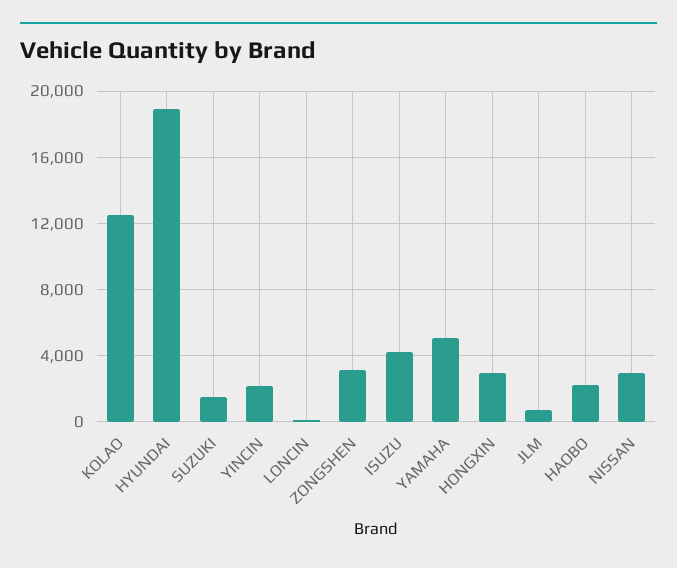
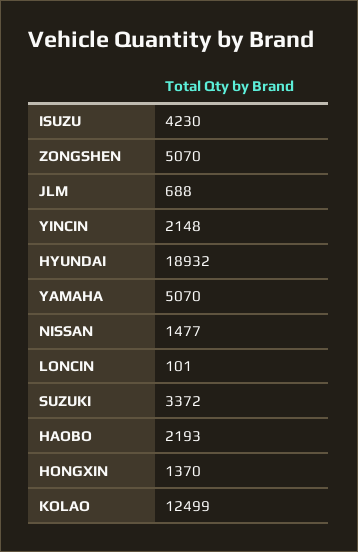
SUZUKI: 1500 -> 3372
ZONGSHEN: 3000 -> 5070
HONGXIN: 3000 -> 1370
NISSAN: 3000 -> 1477

